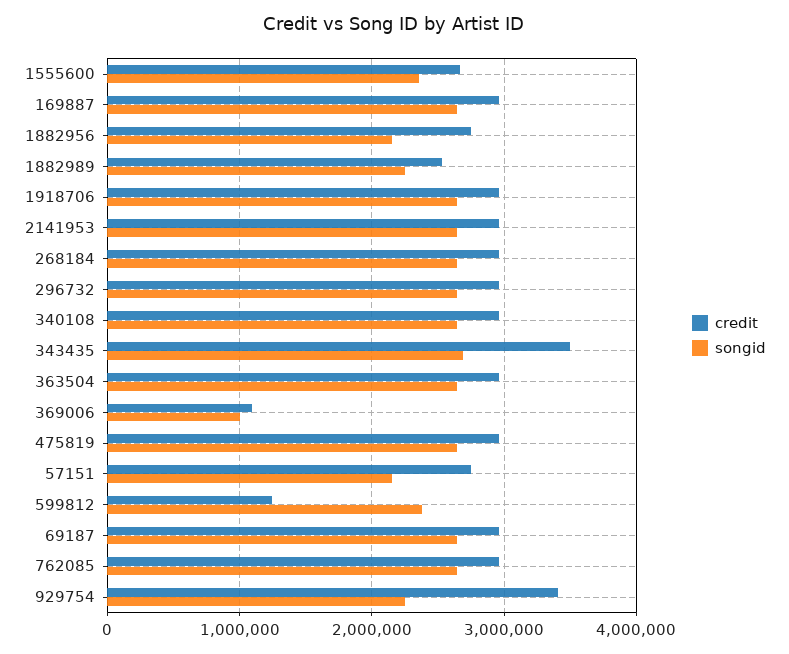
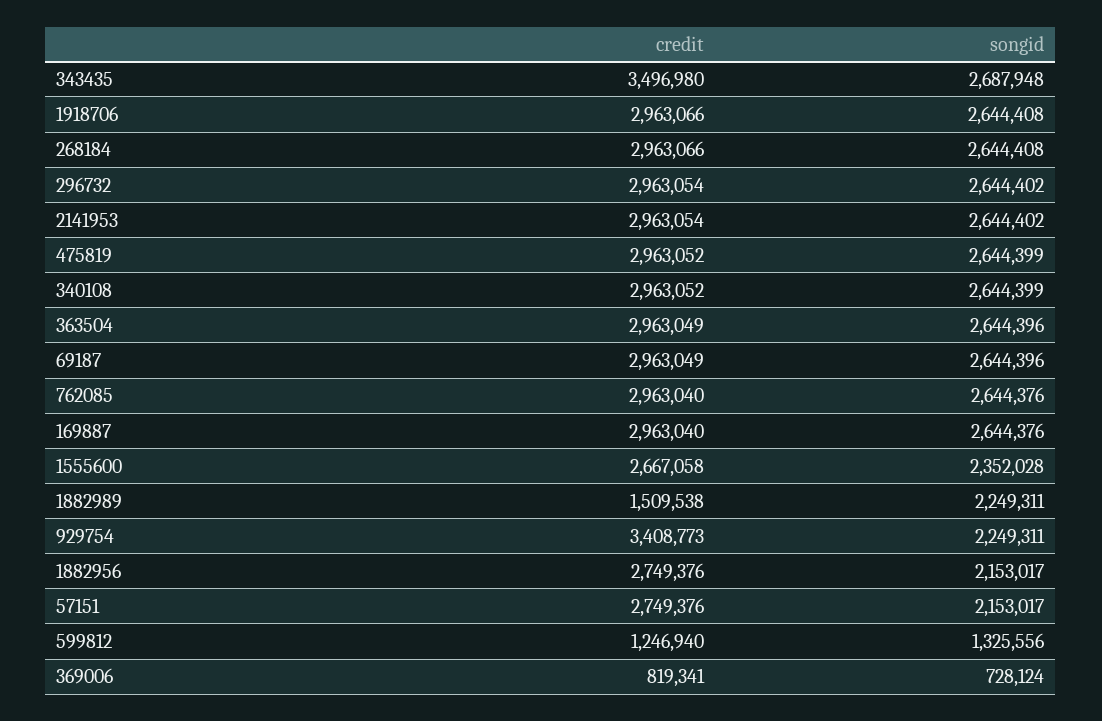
credit, 1882989: 2500000 -> 1509538
credit, 369006: 1100000 -> 819341
songid, 369006: 1000000 -> 728124
songid, 599812: 2400000 -> 1325556

